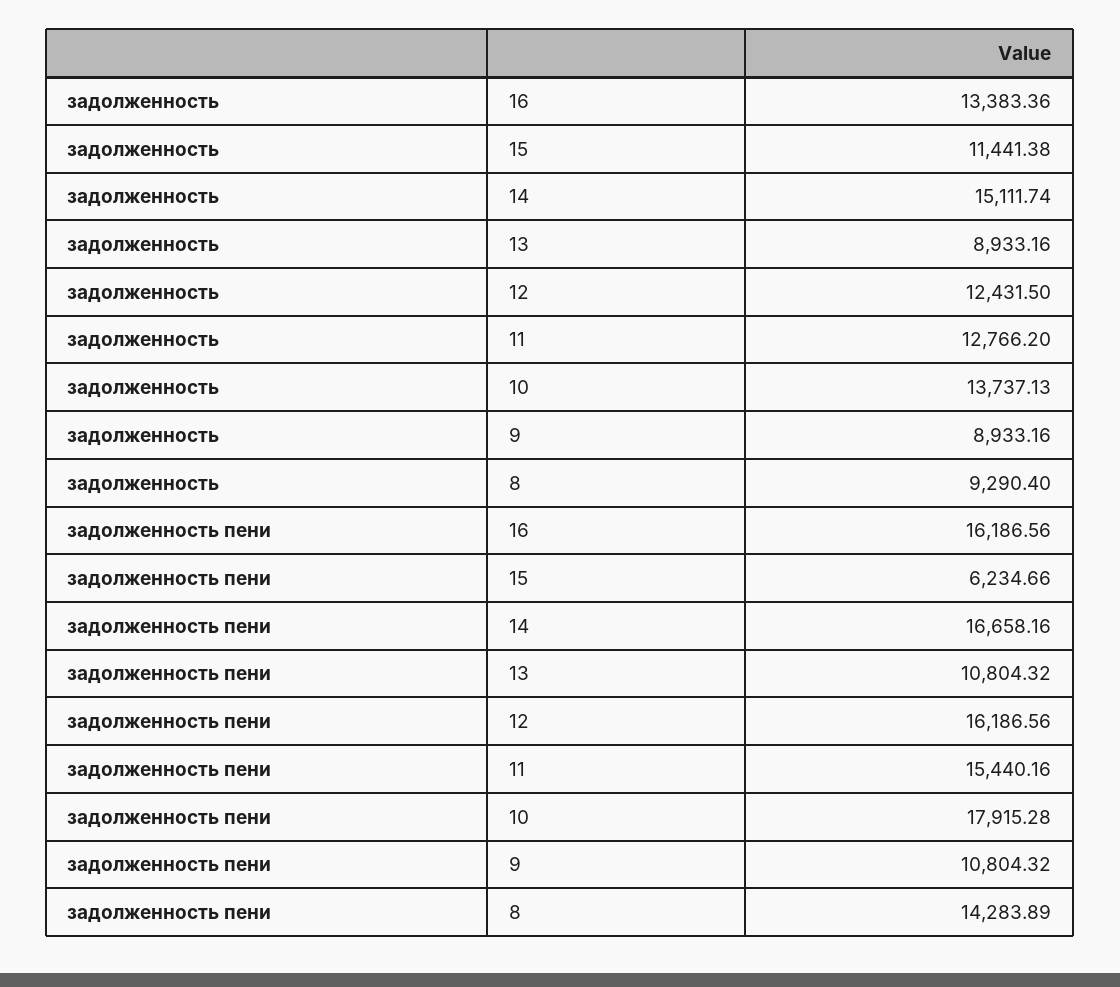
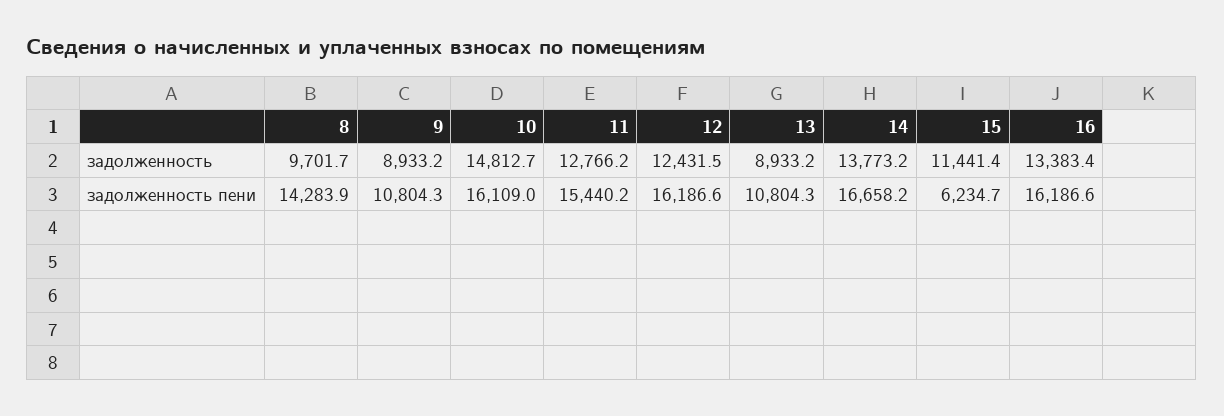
задолженность, 14: 15111.74 -> 13773.2
задолженность, 10: 13737.13 -> 14812.7
задолженность, 8: 9290.4 -> 9701.7
задолженность пени, 10: 17915.28 -> 16109

